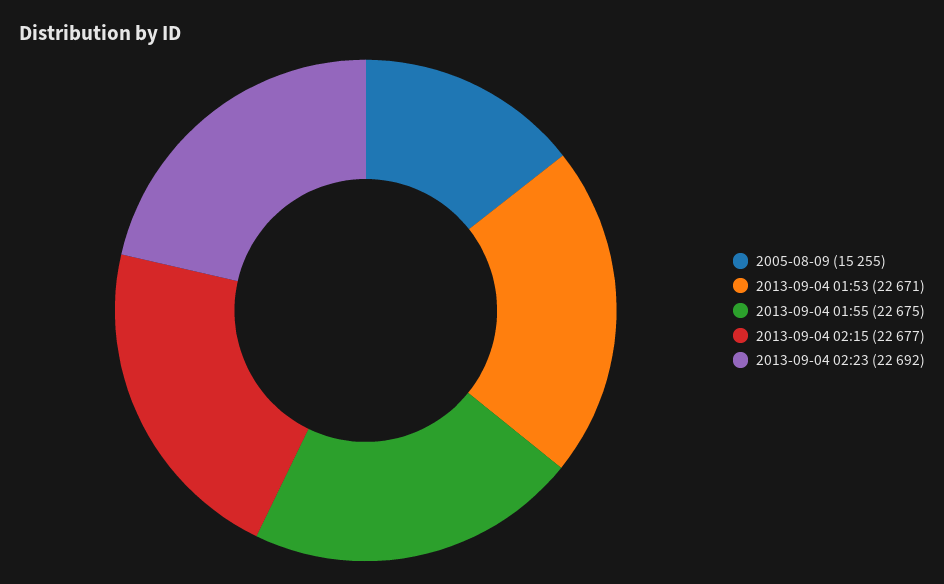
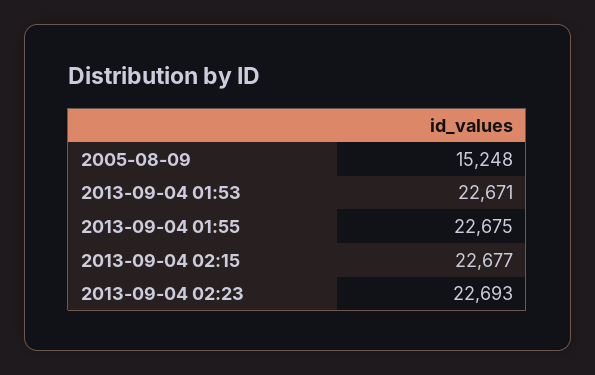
2005-08-09: 15255 -> 15248
2013-09-04 02:23: 22692 -> 22693

